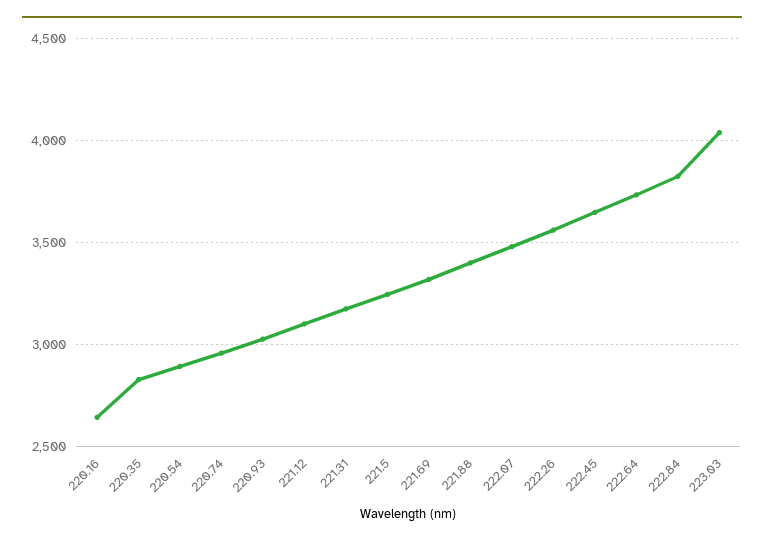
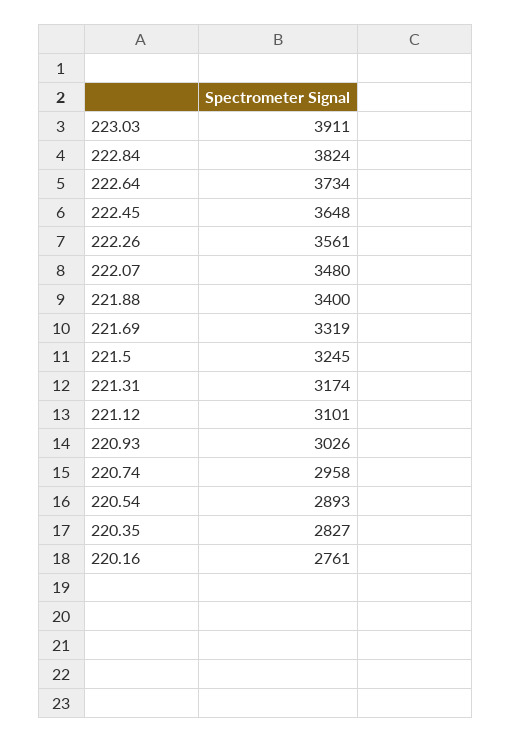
220.16: 2650 -> 2761
223.03: 4050 -> 3911

